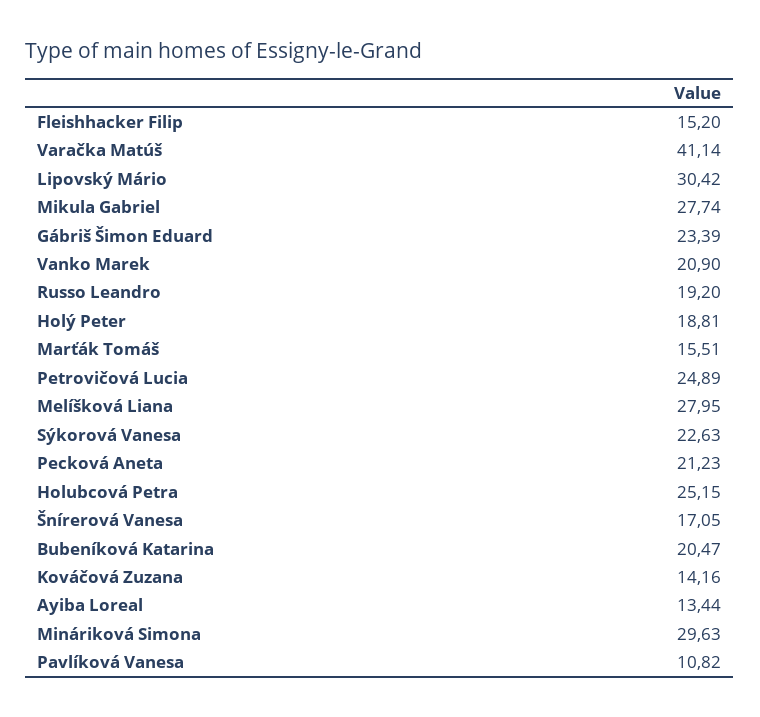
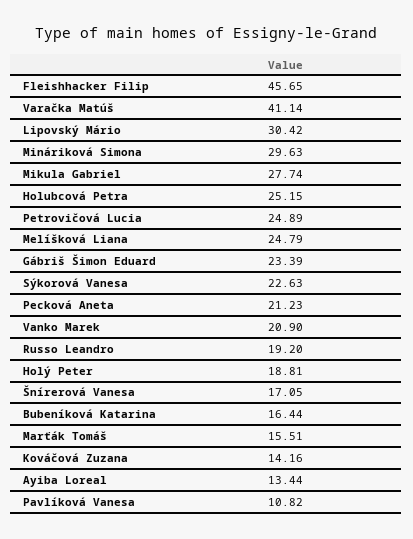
Fleishhacker Filip: 15.2 -> 45.65
Melíšková Liana: 27.95 -> 24.79
Bubeníková Katarina: 20.47 -> 16.44

